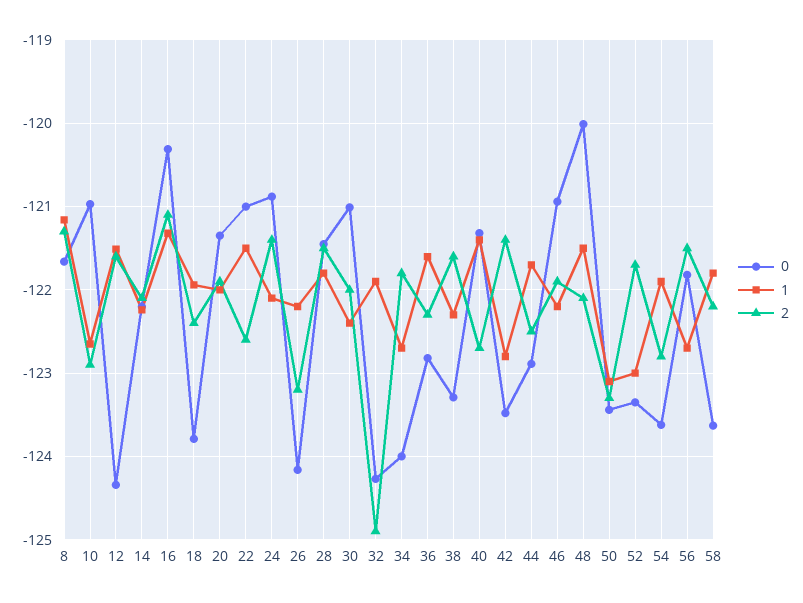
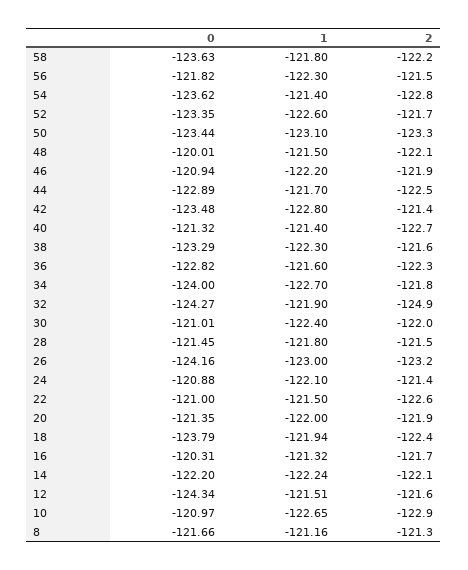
2, 16: -121.1 -> -121.7
1, 26: -122.2 -> -123
1, 52: -123 -> -122.6
1, 54: -121.9 -> -121.4
1, 56: -122.7 -> -122.3

